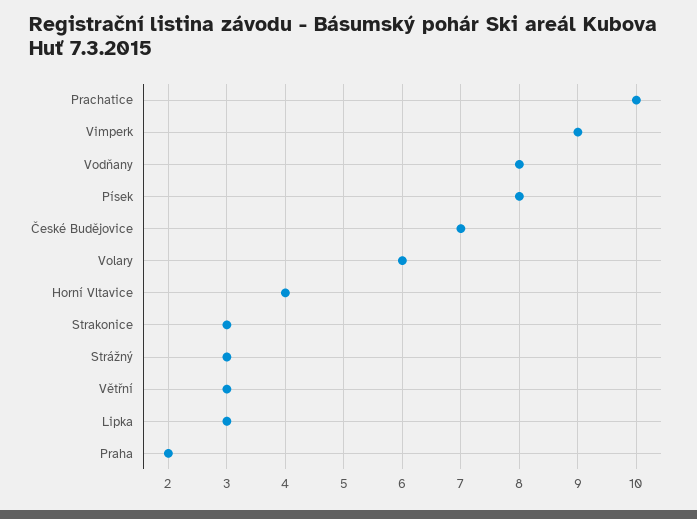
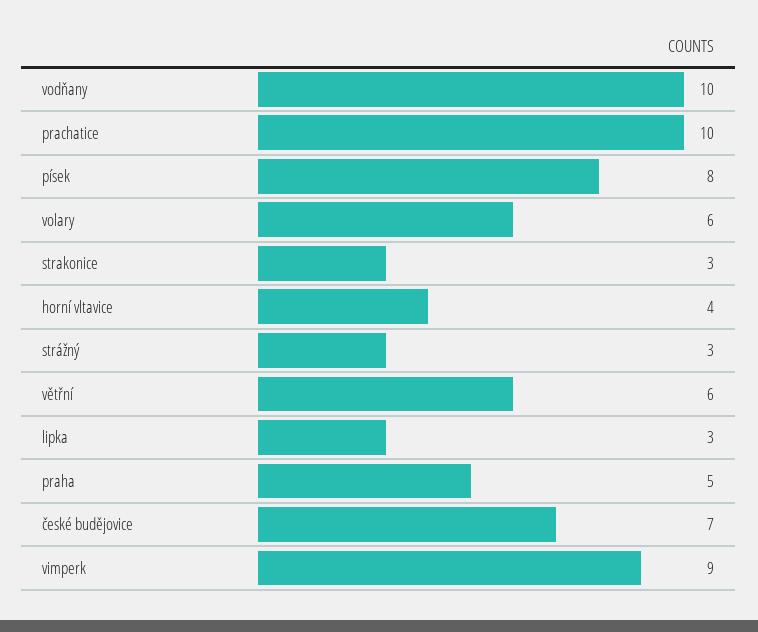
Vodňany: 8 -> 10
Větřní: 3 -> 6
Praha: 2 -> 5

